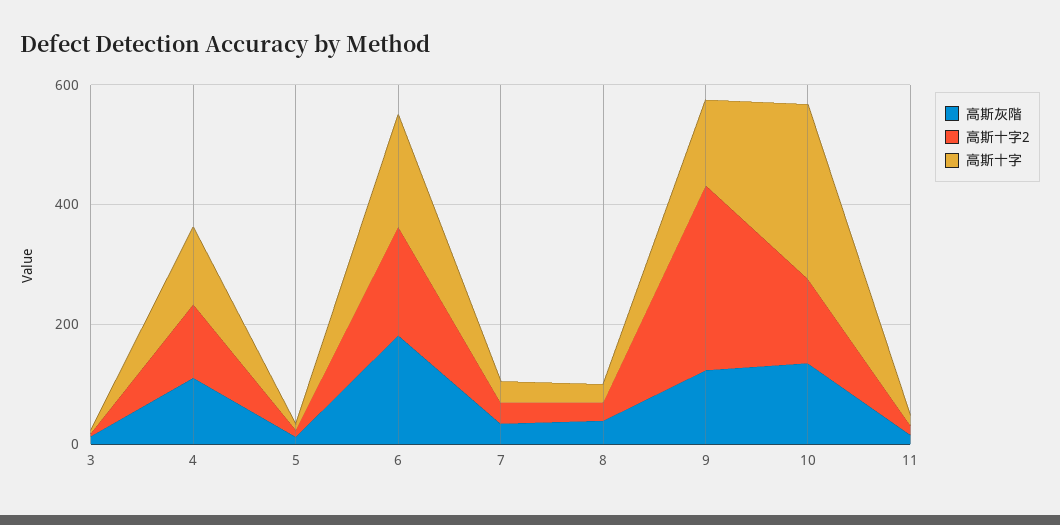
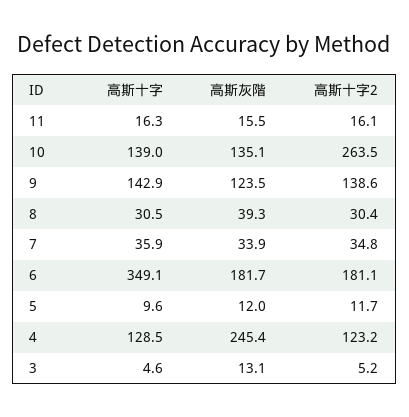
高斯灰階, 4: 100 -> 245.4
高斯十字, 6: 200 -> 349.1
高斯十字2, 9: 300 -> 138.6
高斯十字2, 10: 150 -> 263.5
高斯十字, 10: 300 -> 139

